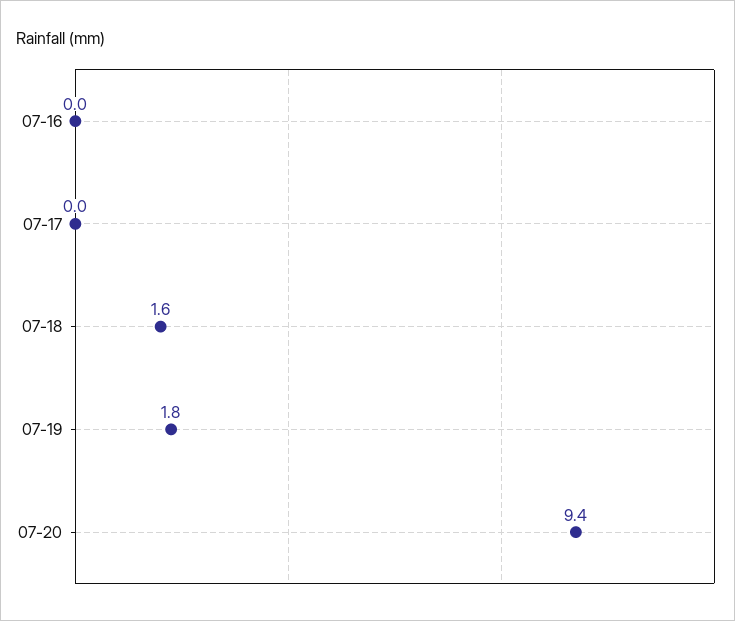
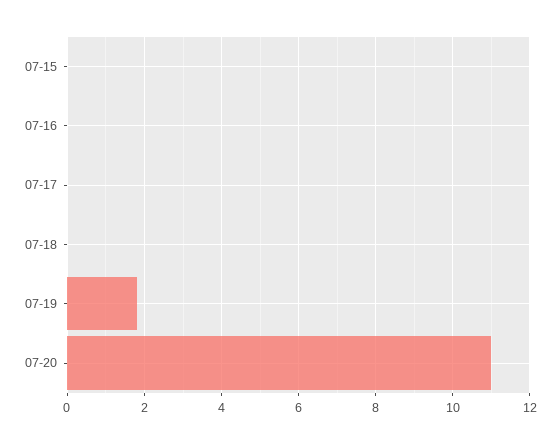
07-18: 1.6 -> 0
07-20: 9.4 -> 11
07-15: none -> 0

